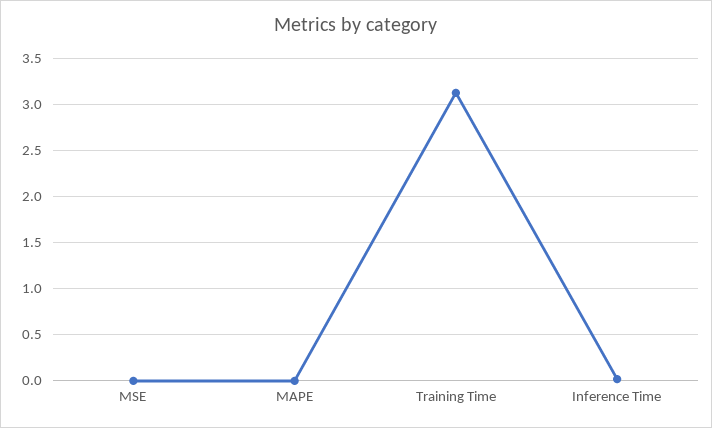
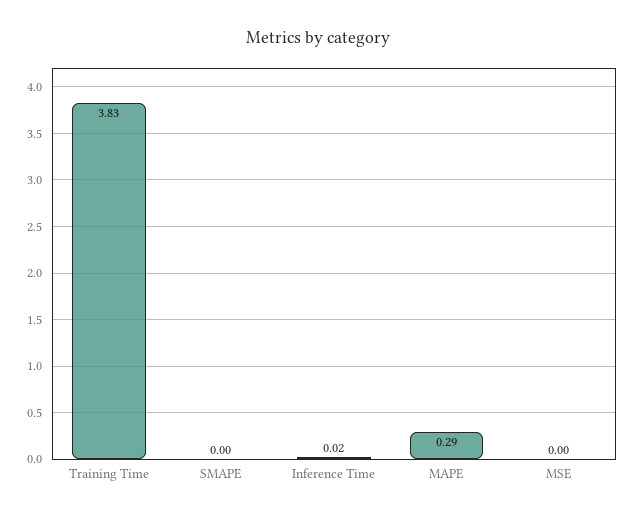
MAPE: 0 -> 0.29
Training Time: 3.1 -> 3.83
SMAPE: none -> 0

